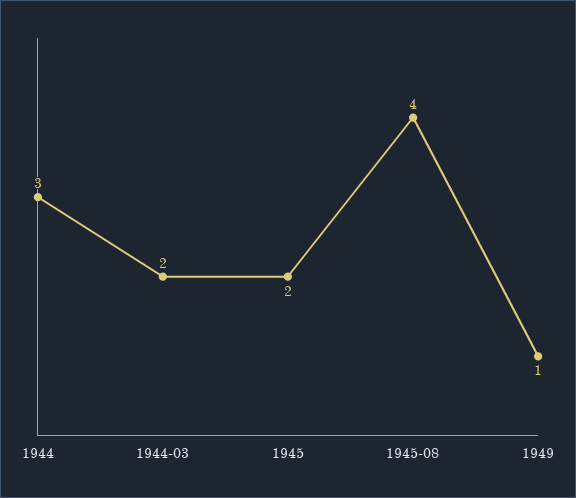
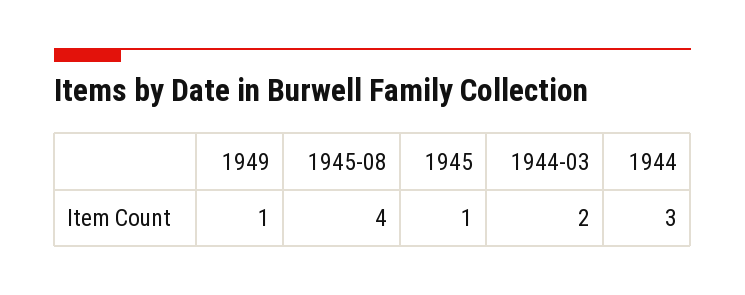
1945: 2 -> 1

